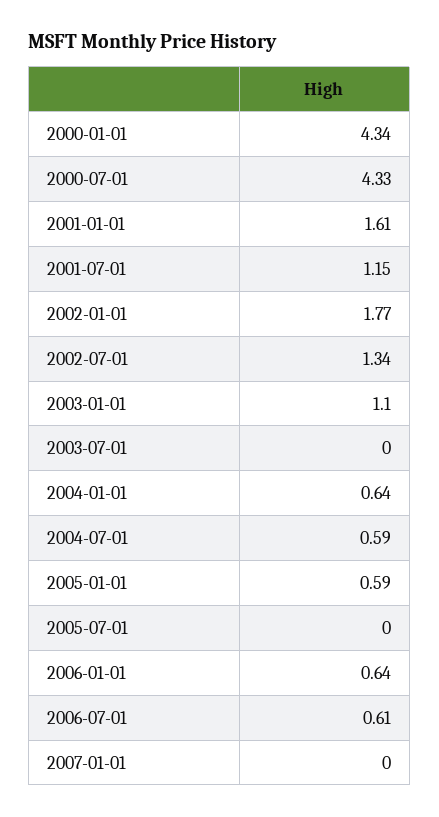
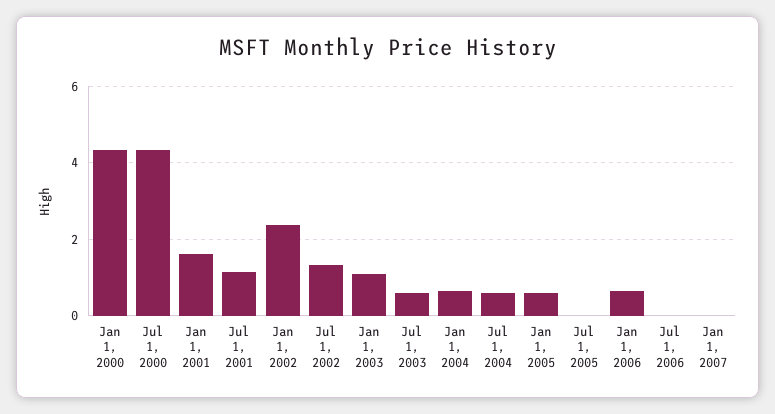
2002-01-01: 1.77 -> 2.4
2003-07-01: 0 -> 0.6
2006-07-01: 0.61 -> 0

